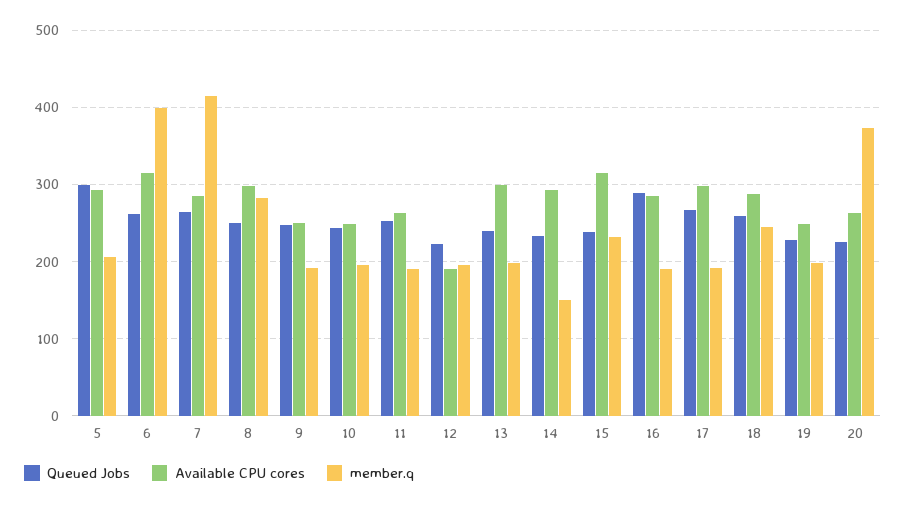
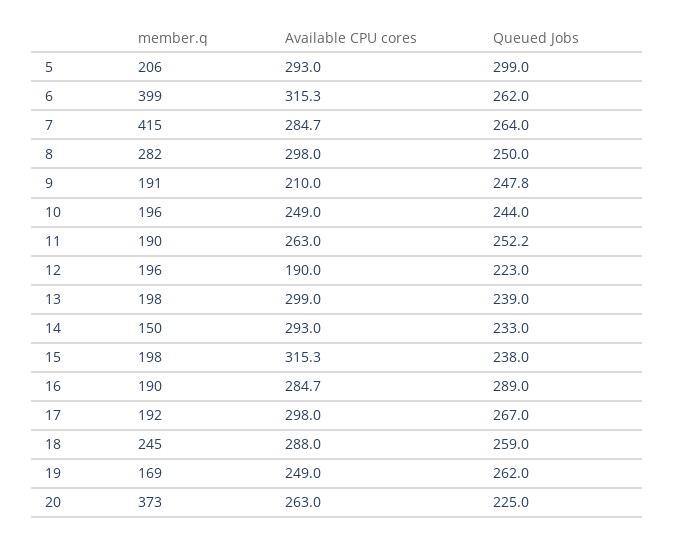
Available CPU cores, 9: 250 -> 210
member.q, 15: 230 -> 198
Queued Jobs, 19: 230 -> 262
member.q, 19: 200 -> 169

